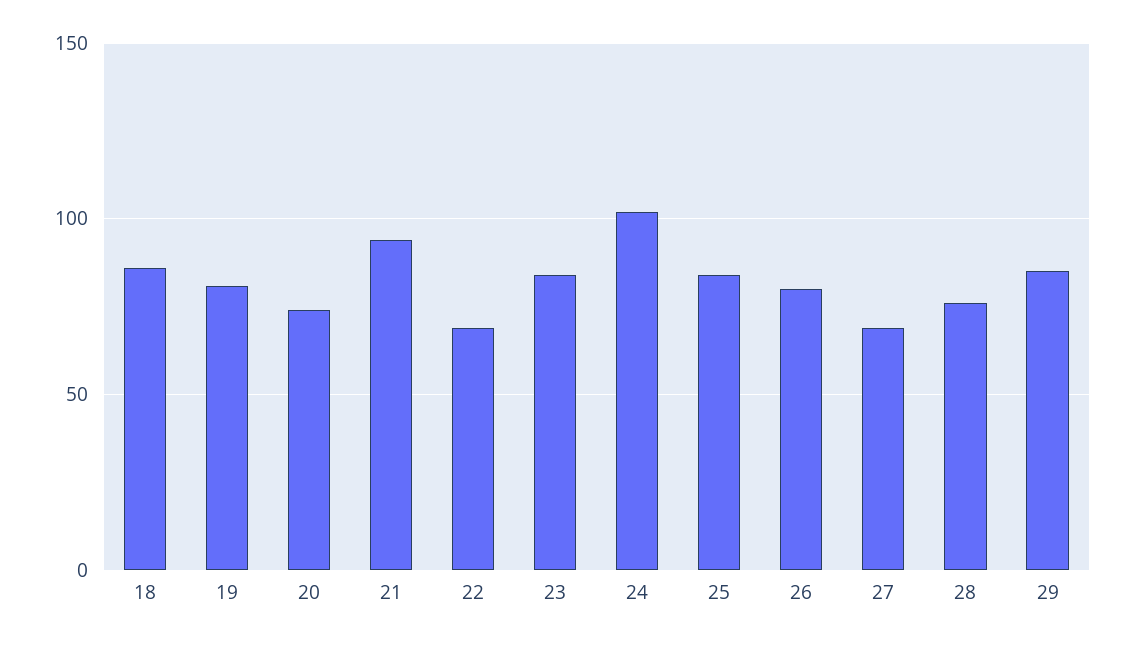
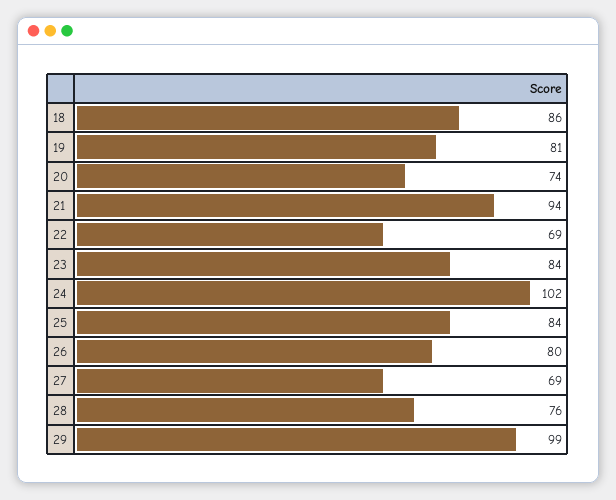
29: 85 -> 99

